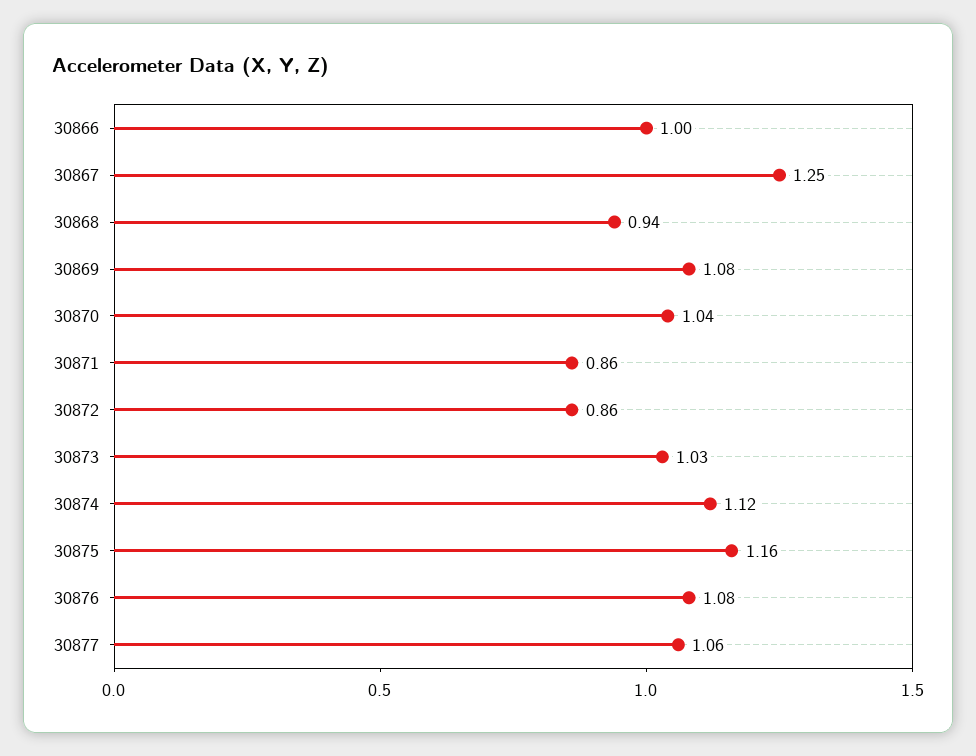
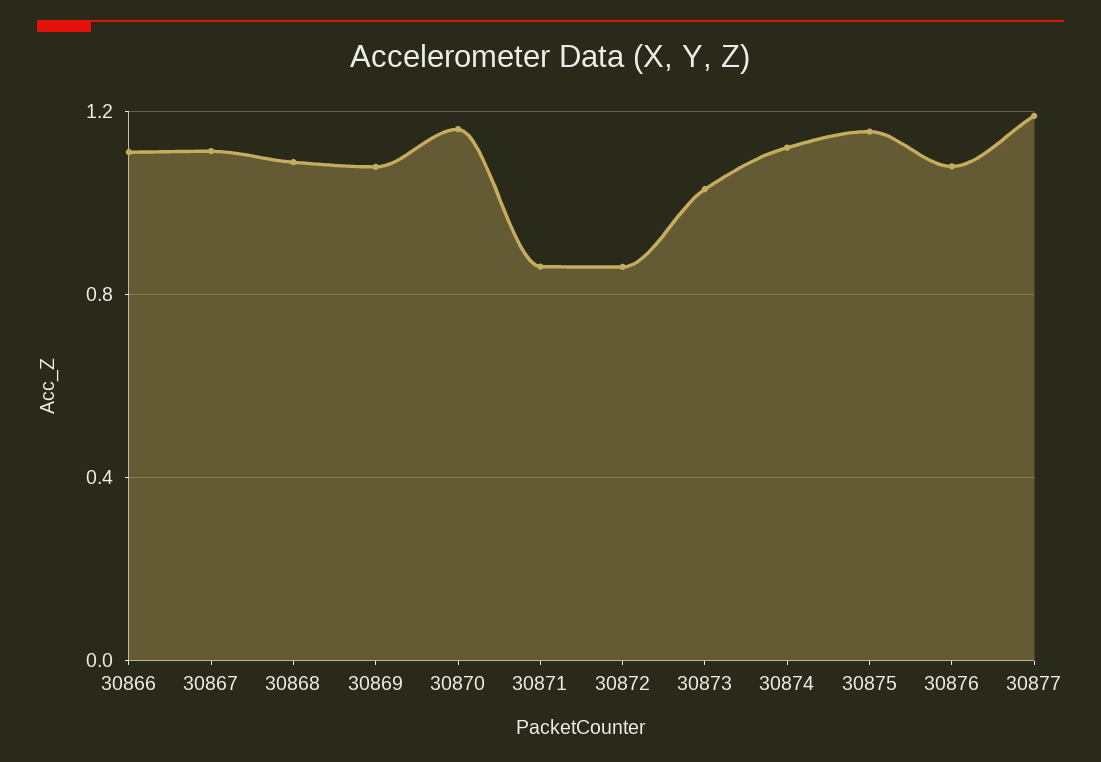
30866: 1 -> 1.1
30867: 1.25 -> 1.1
30868: 0.94 -> 1.1
30870: 1.04 -> 1.15
30877: 1.06 -> 1.2

